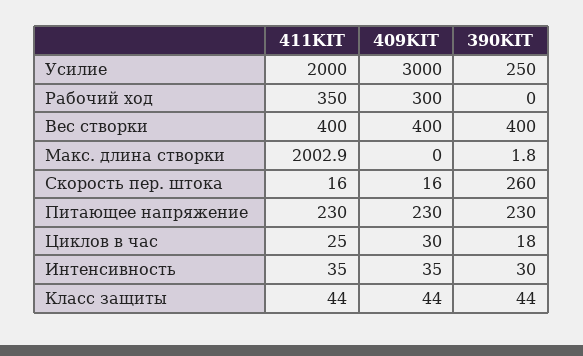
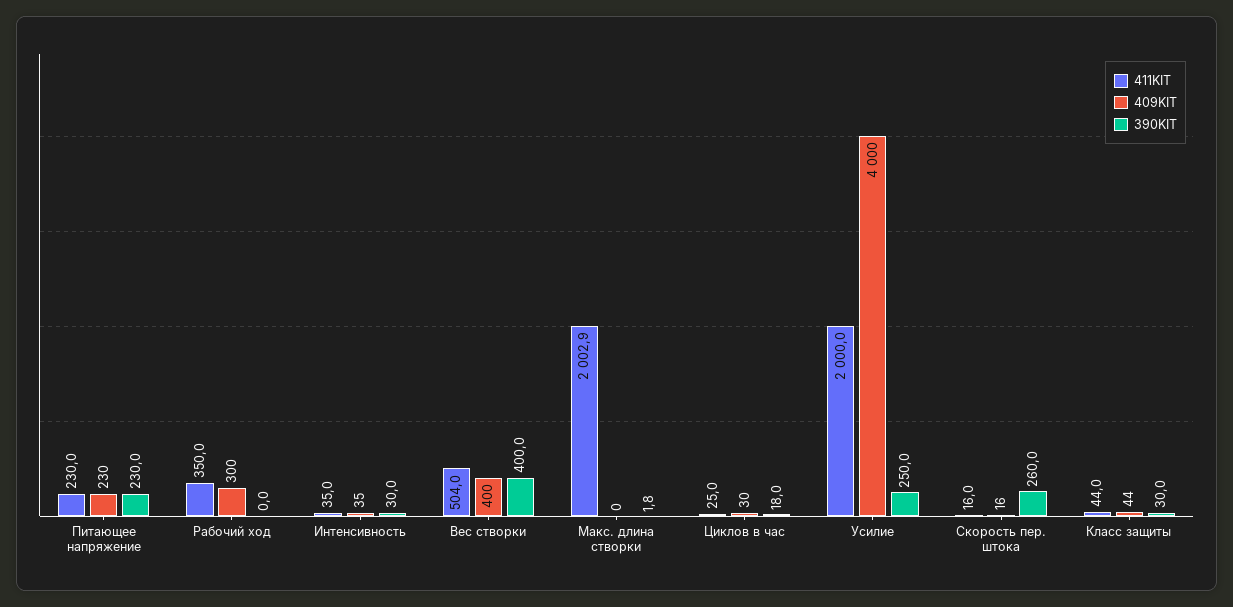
409KIT, Усилие: 3000 -> 4000
411KIT, Вес створки: 400 -> 504
390KIT, Класс защиты: 44 -> 30

